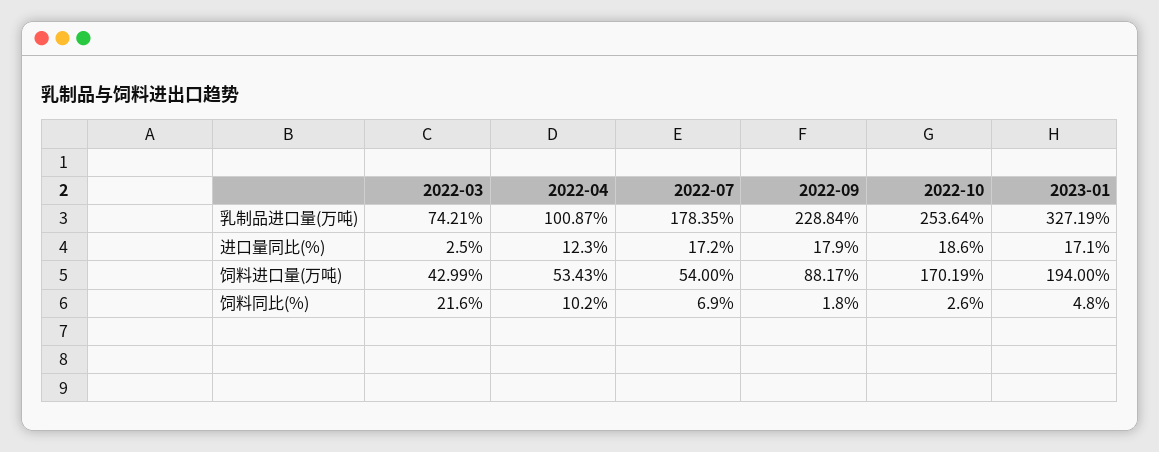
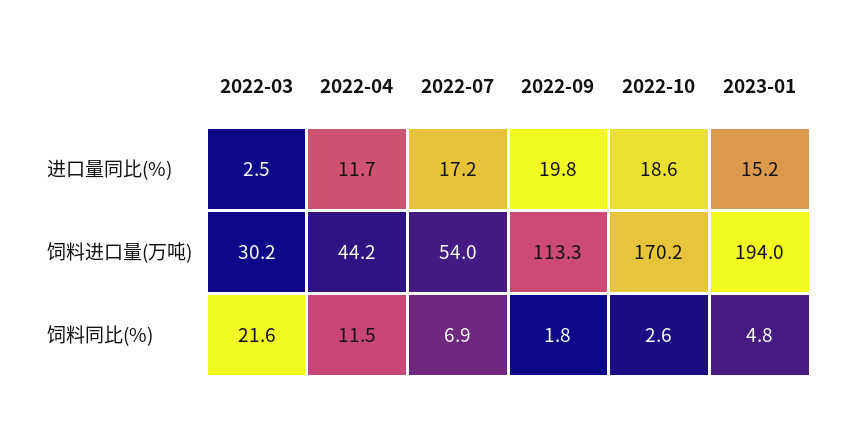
2022-03, 乳制品进口量(万吨): 74.21 -> none
2022-04, 乳制品进口量(万吨): 100.87 -> none
2022-07, 乳制品进口量(万吨): 178.35 -> none
2022-09, 乳制品进口量(万吨): 228.84 -> none
2022-10, 乳制品进口量(万吨): 253.64 -> none
2023-01, 乳制品进口量(万吨): 327.19 -> none
2022-04, 进口量同比(%): 12.3 -> 11.7
2022-09, 进口量同比(%): 17.9 -> 19.8
2023-01, 进口量同比(%): 17.1 -> 15.2
2022-03, 饲料进口量(万吨): 42.99 -> 30.2
2022-04, 饲料进口量(万吨): 53.43 -> 44.2
2022-09, 饲料进口量(万吨): 88.17 -> 113.3
2022-04, 饲料同比(%): 10.2 -> 11.5

